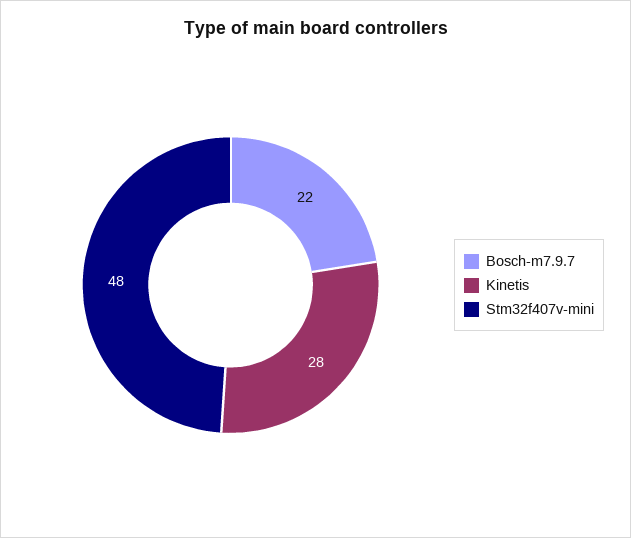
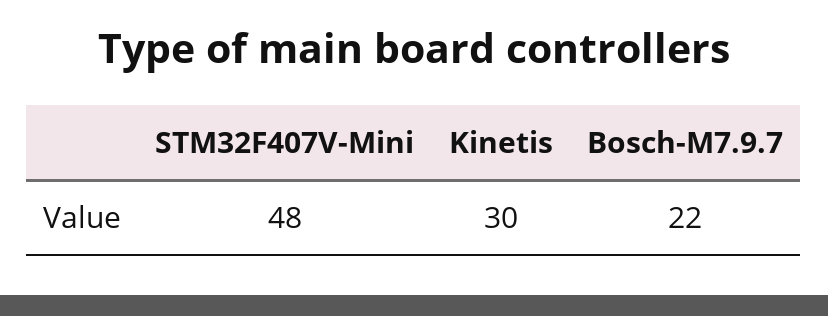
Kinetis: 28 -> 30

